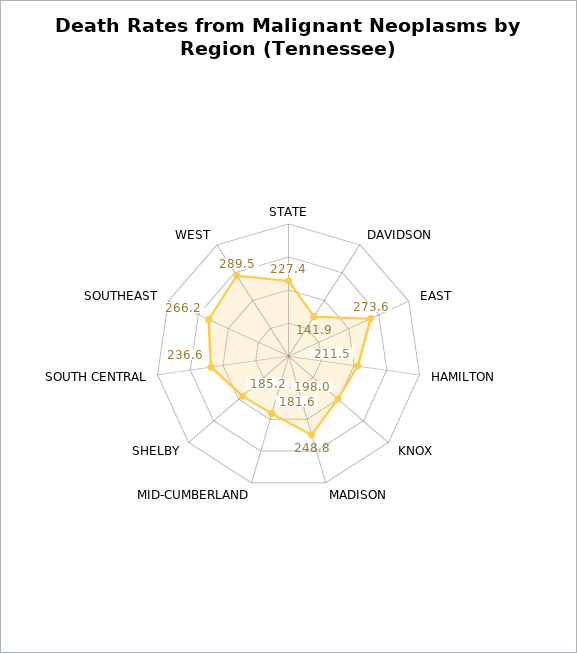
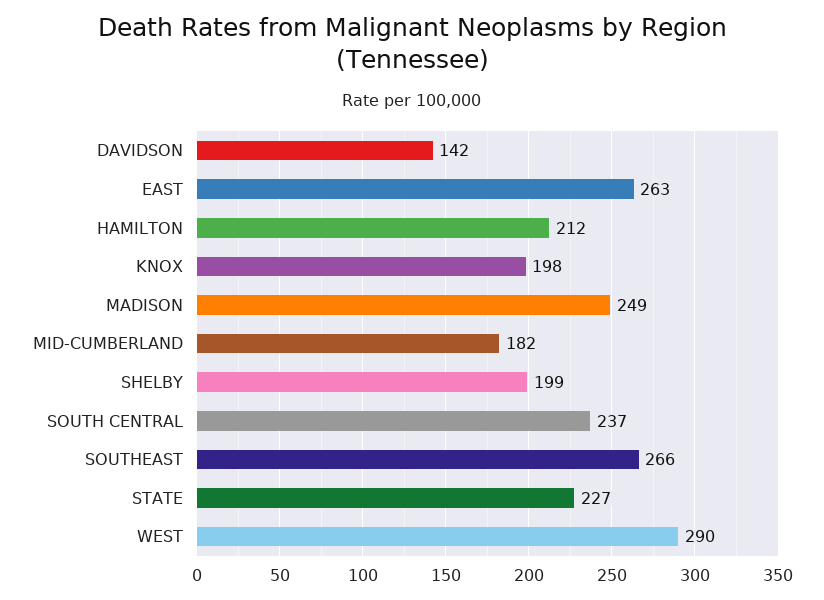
EAST: 273.6 -> 263
SHELBY: 185.2 -> 199

